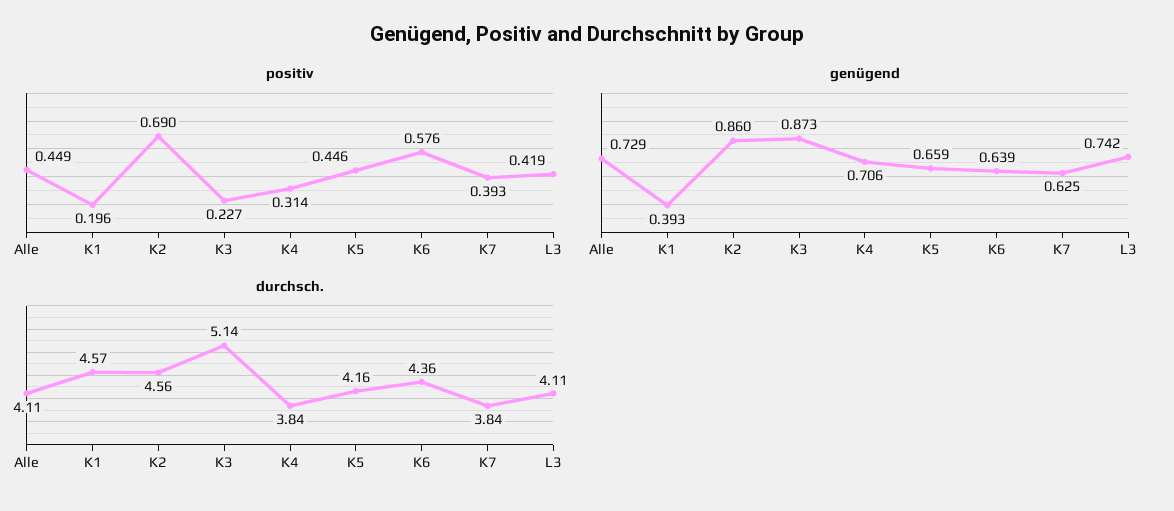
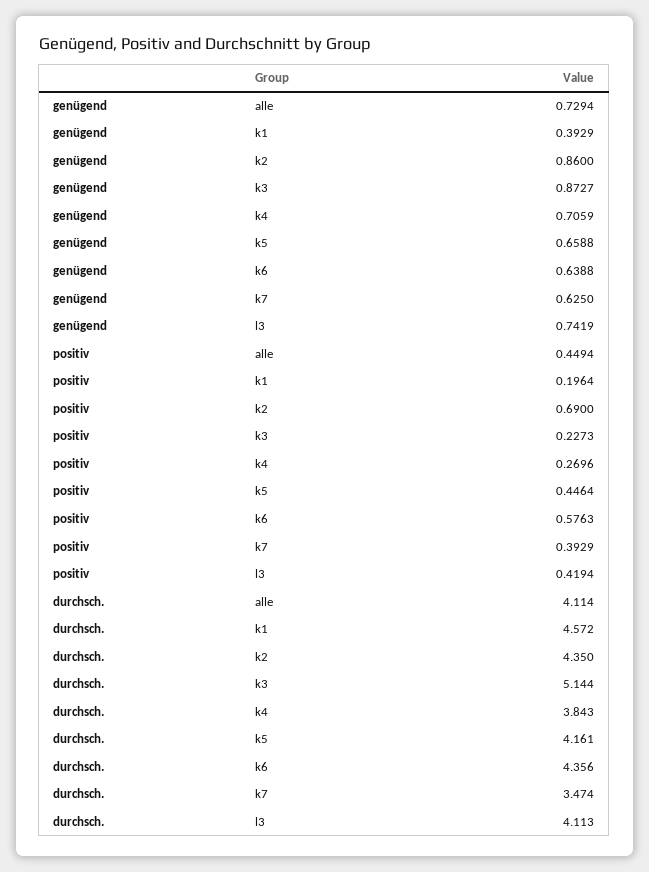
positiv, K4: 0.314 -> 0.2696
durchsch., K2: 4.56 -> 4.35
durchsch., K7: 3.84 -> 3.474

